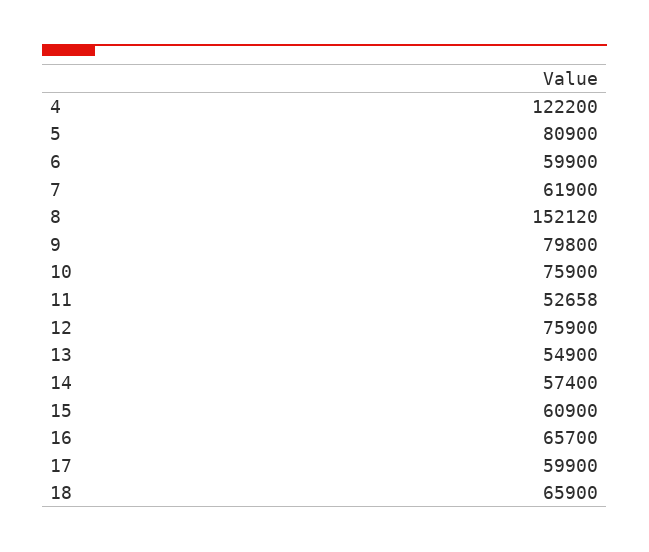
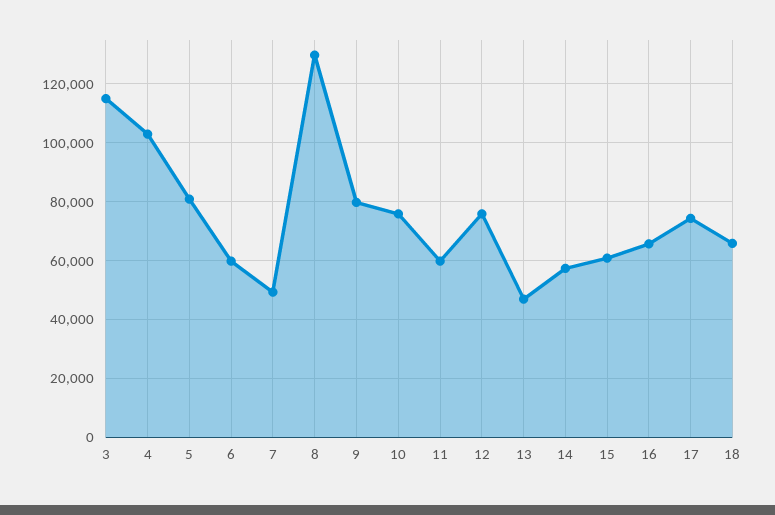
4: 122200 -> 102500
7: 61900 -> 50000
8: 152120 -> 130000
11: 52658 -> 60000
13: 54900 -> 47500
17: 59900 -> 75000
3: none -> 115000

